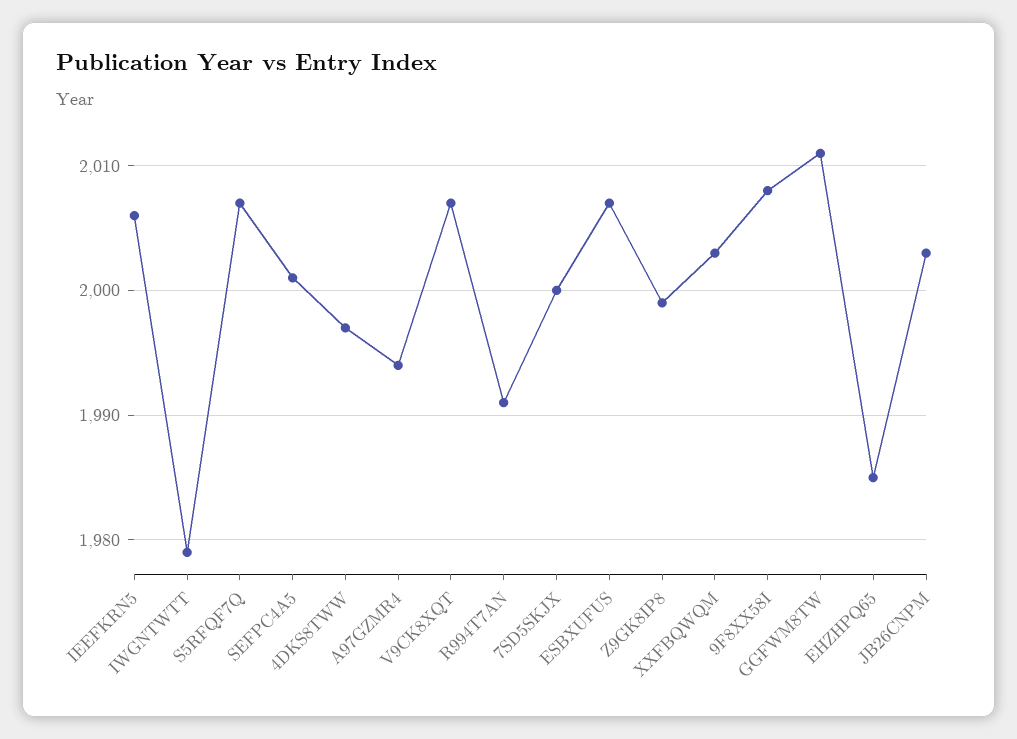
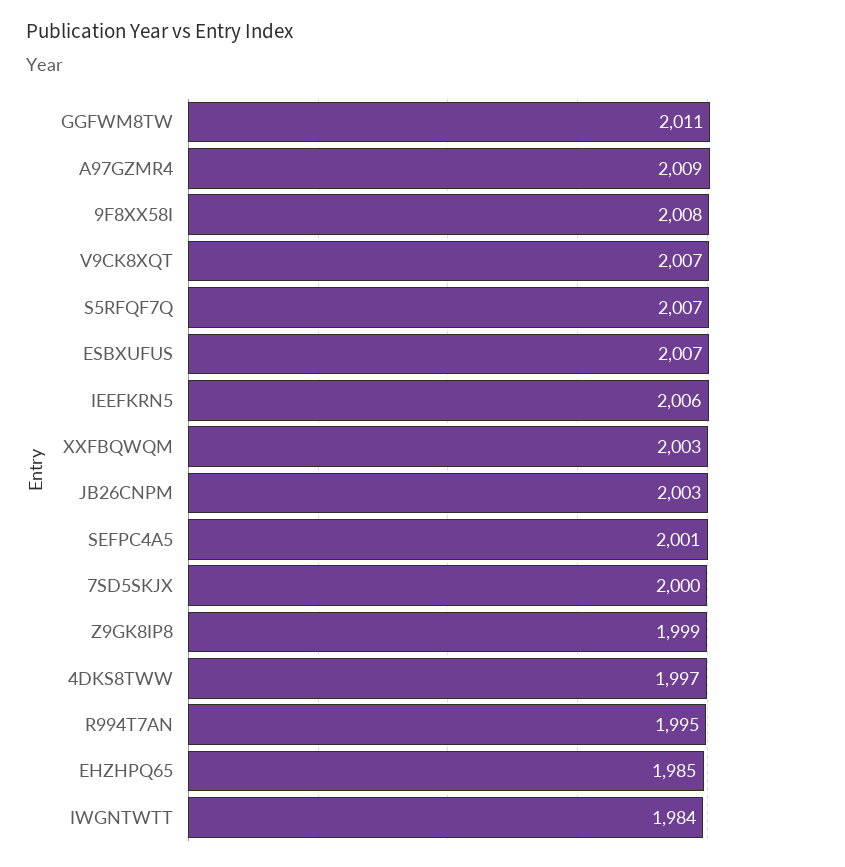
IWGNTWTT: 1979 -> 1984
A97GZMR4: 1994 -> 2009
R994T7AN: 1991 -> 1995

